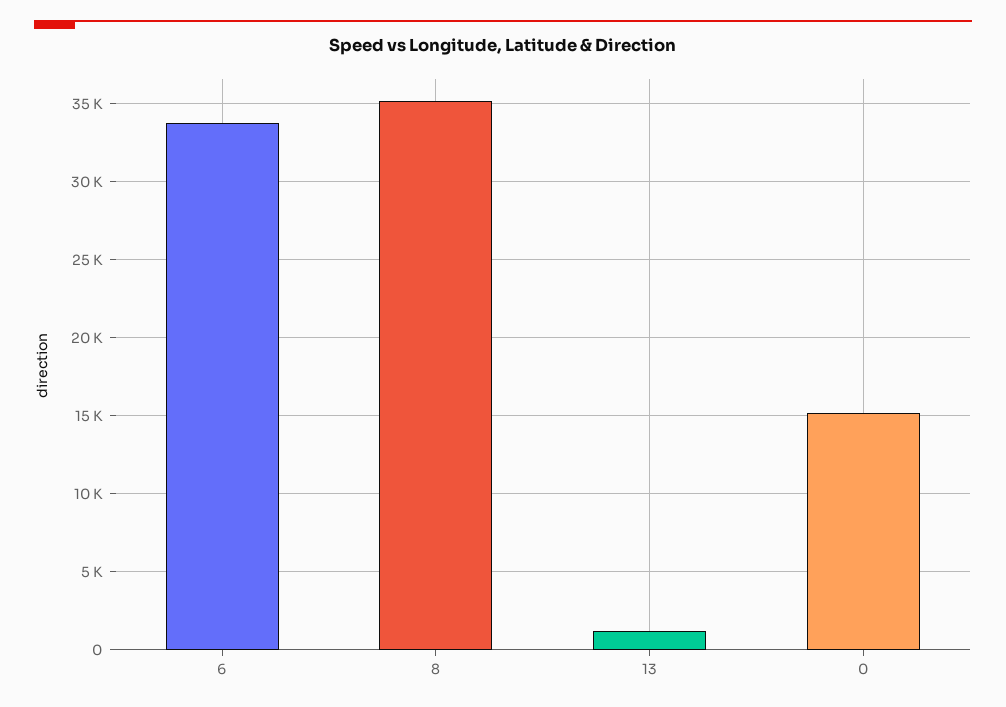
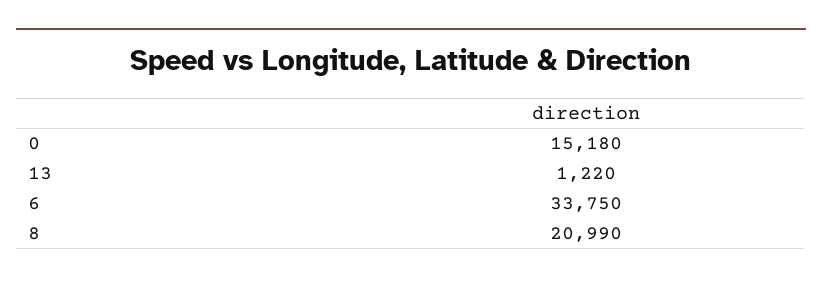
8: 35000 -> 20990

